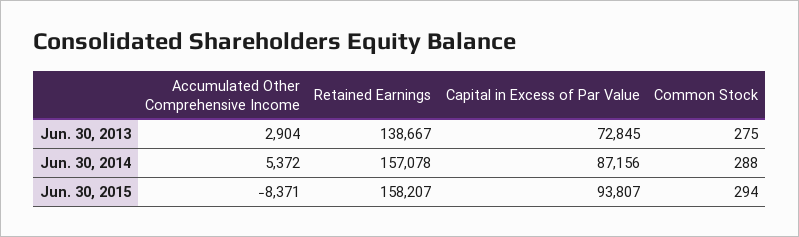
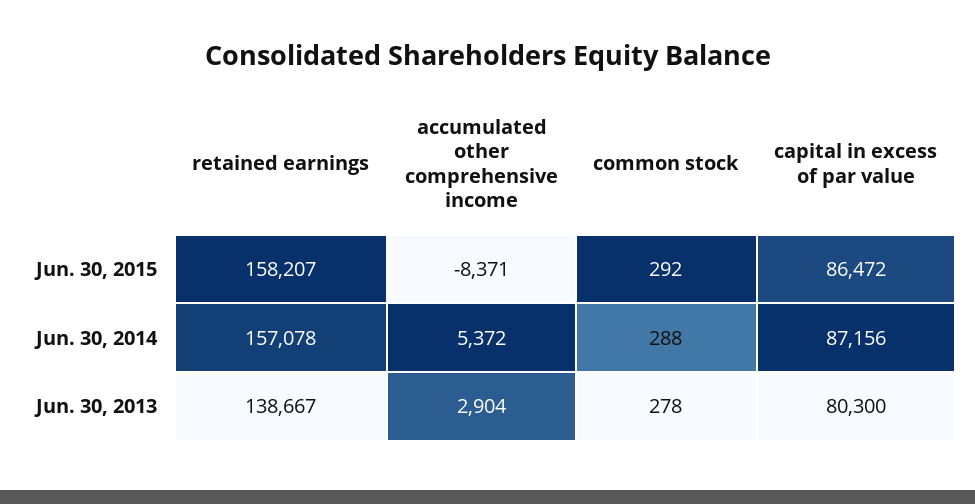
Capital in Excess of Par Value, Jun. 30, 2013: 72845 -> 80300
Common Stock, Jun. 30, 2013: 275 -> 278
Capital in Excess of Par Value, Jun. 30, 2015: 93807 -> 86472
Common Stock, Jun. 30, 2015: 294 -> 292

